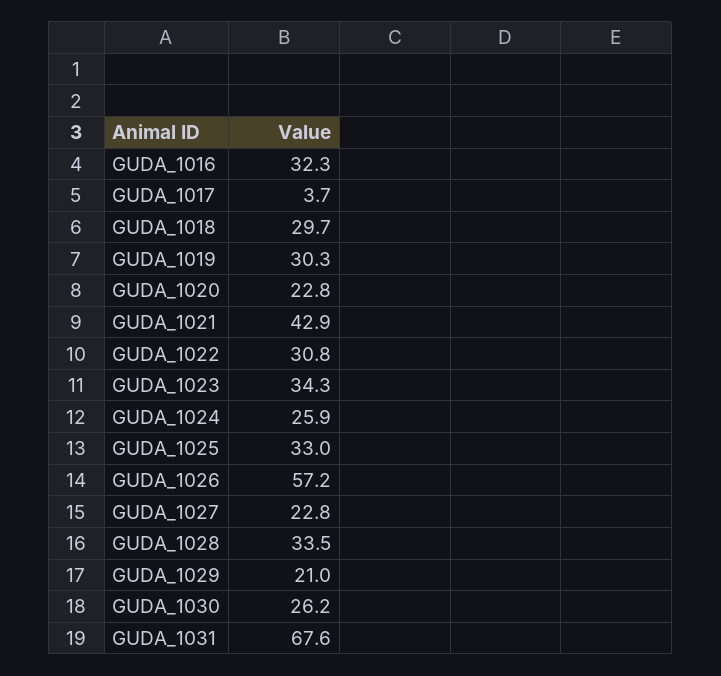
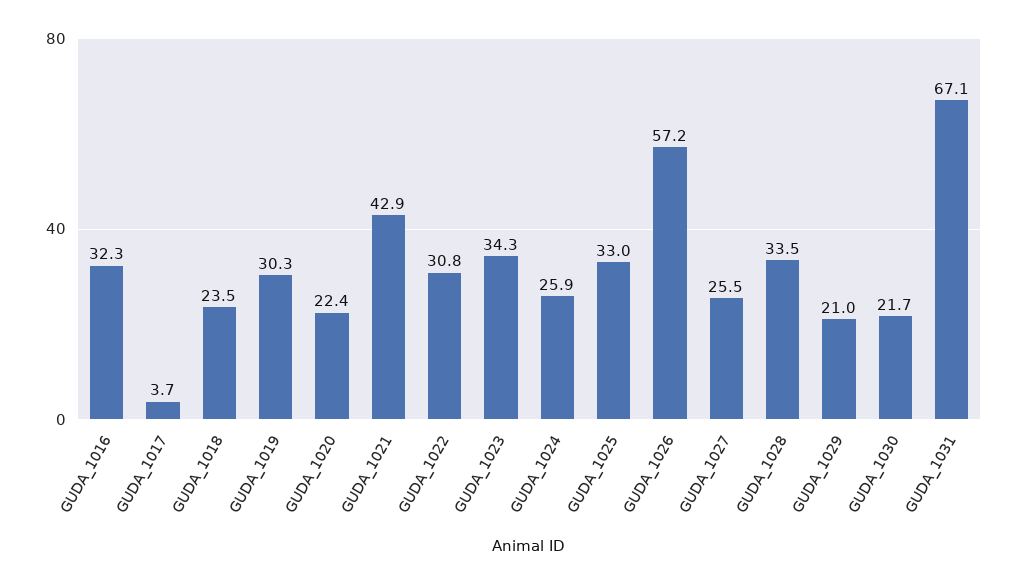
GUDA_1018: 29.7 -> 23.5
GUDA_1020: 22.8 -> 22.4
GUDA_1027: 22.8 -> 25.5
GUDA_1030: 26.2 -> 21.7
GUDA_1031: 67.6 -> 67.1

